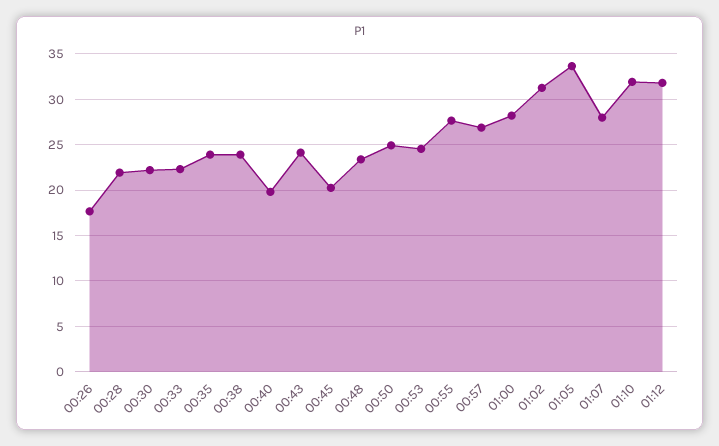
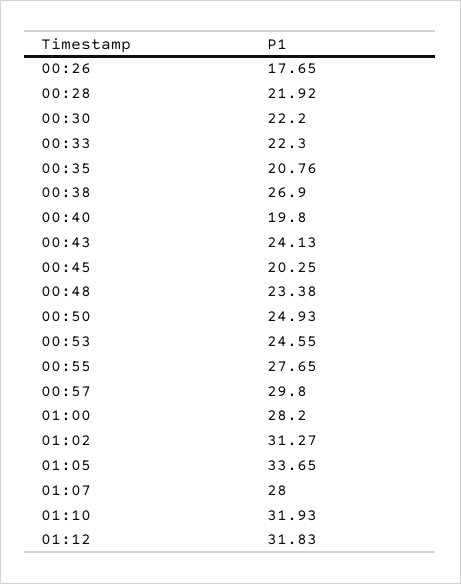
00:35: 24 -> 20.76
00:38: 24 -> 26.9
00:57: 27 -> 29.8

